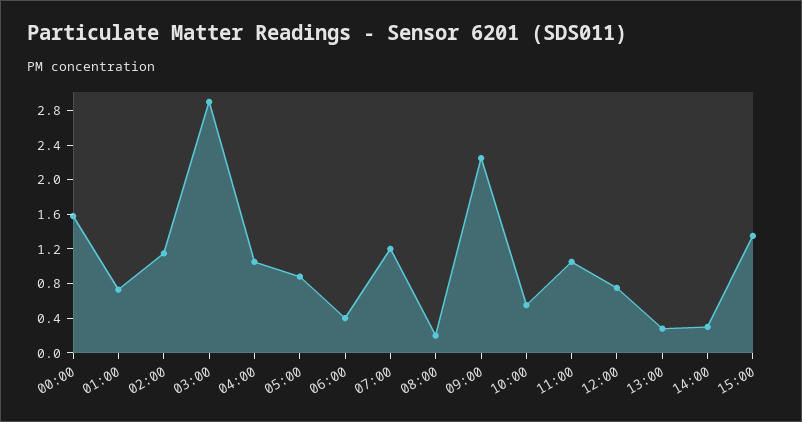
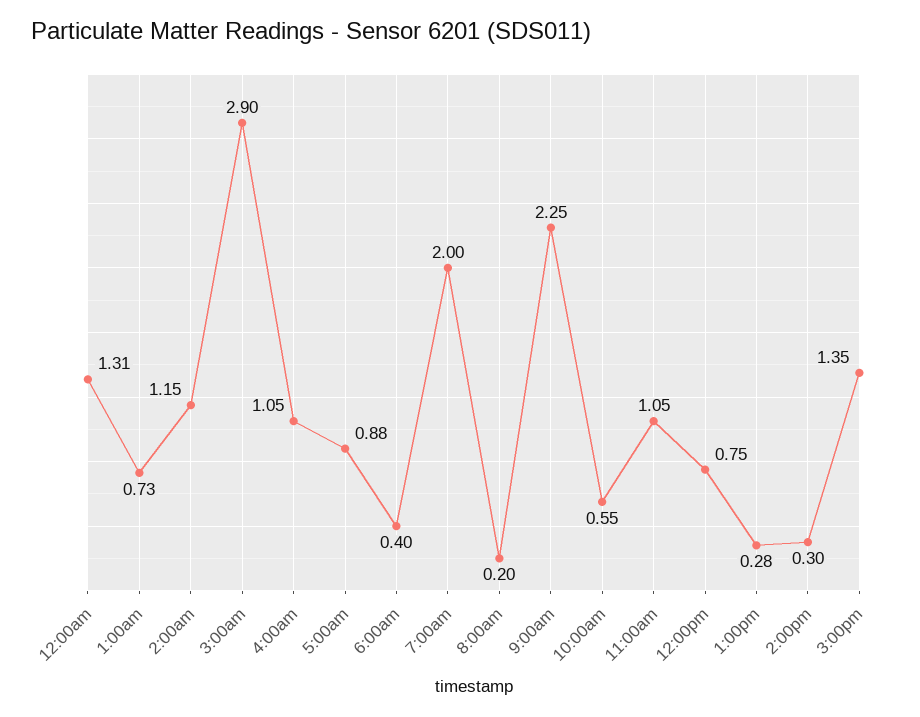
00:00: 1.6 -> 1.31
07:00: 1.2 -> 2

